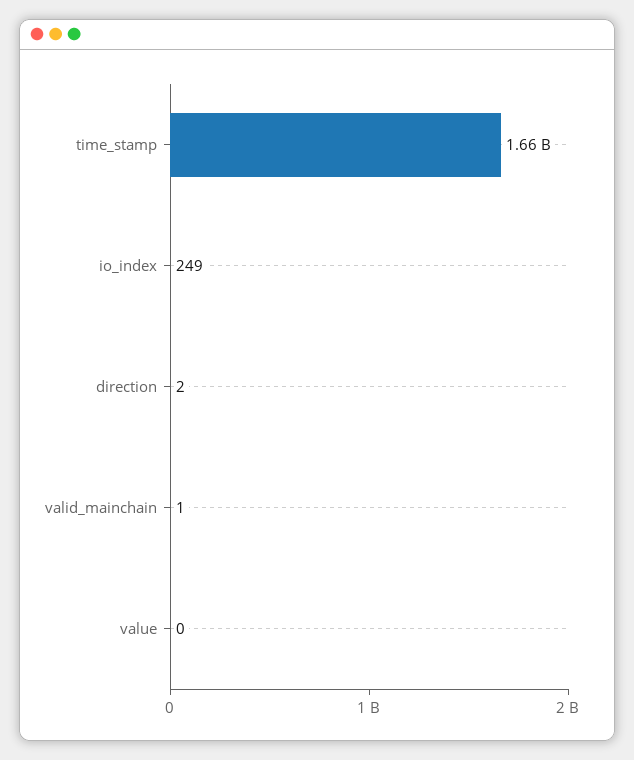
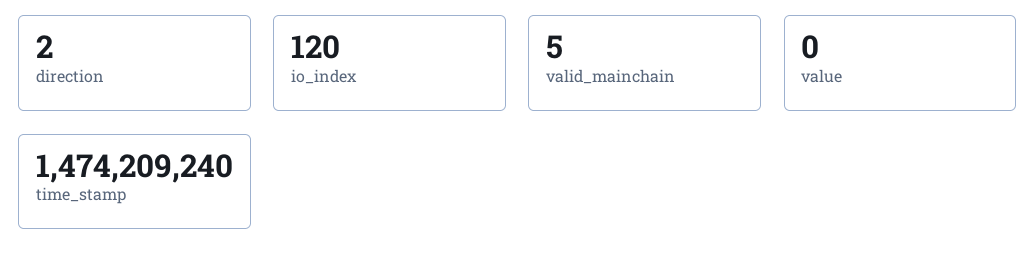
time_stamp: 1660000000 -> 1474209240
io_index: 249 -> 120
valid_mainchain: 1 -> 5

